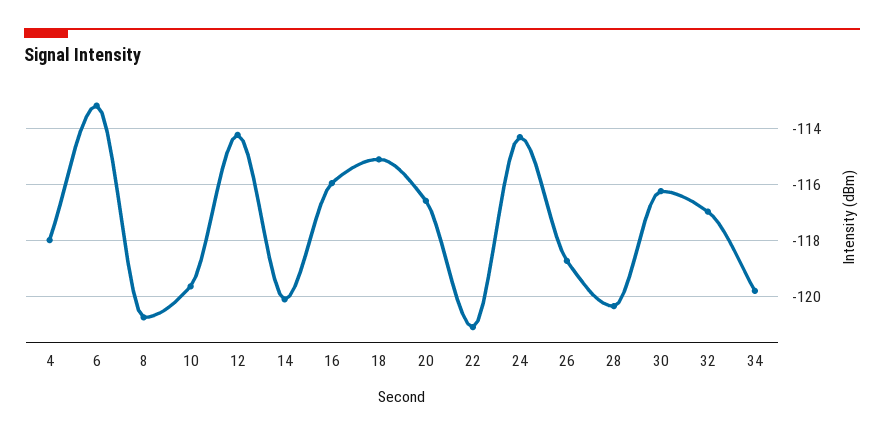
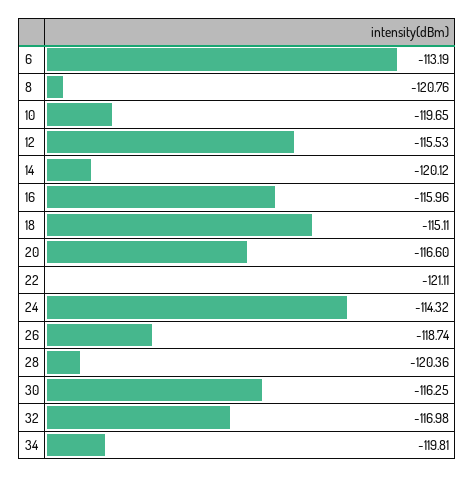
4: -118 -> none
12: -114.25 -> -115.53

